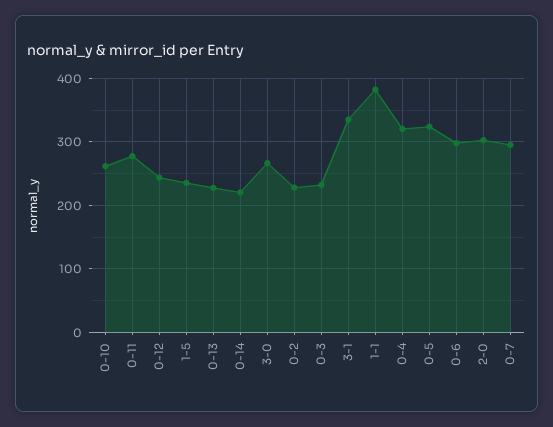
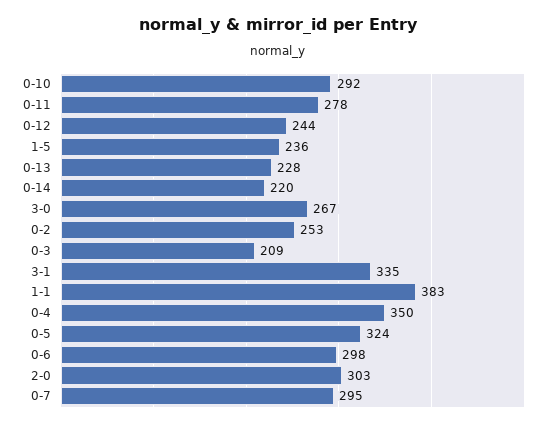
0-10: 260 -> 292
0-2: 230 -> 253
0-3: 230 -> 209
0-4: 320 -> 350

